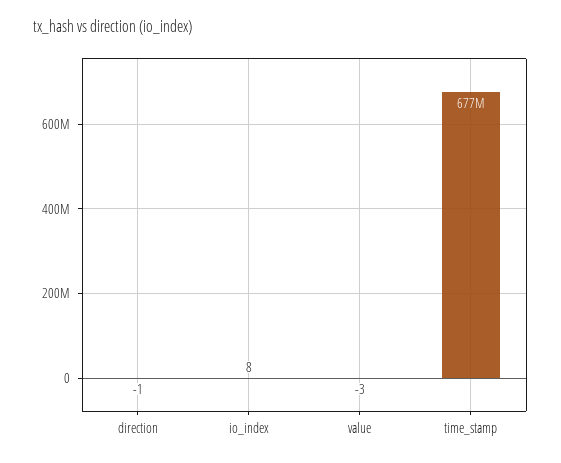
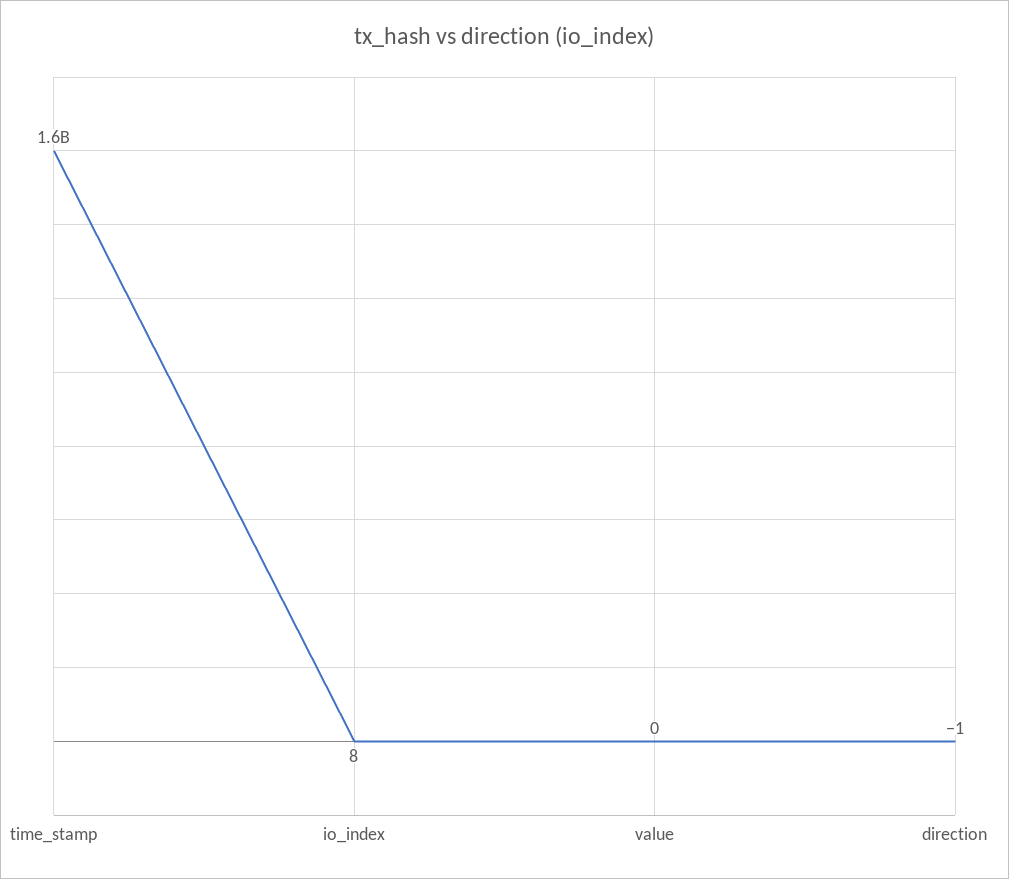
value: -3 -> 0
time_stamp: 677000000 -> 1600000000

